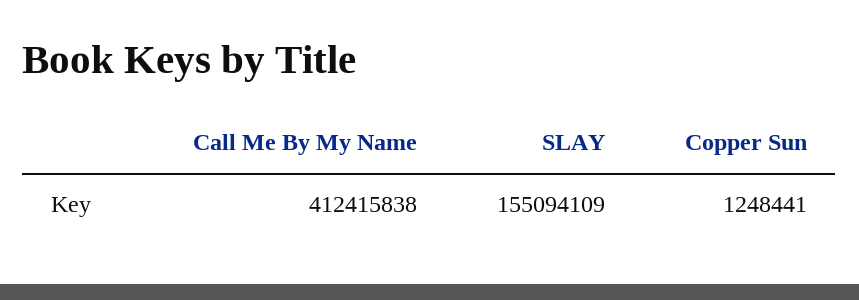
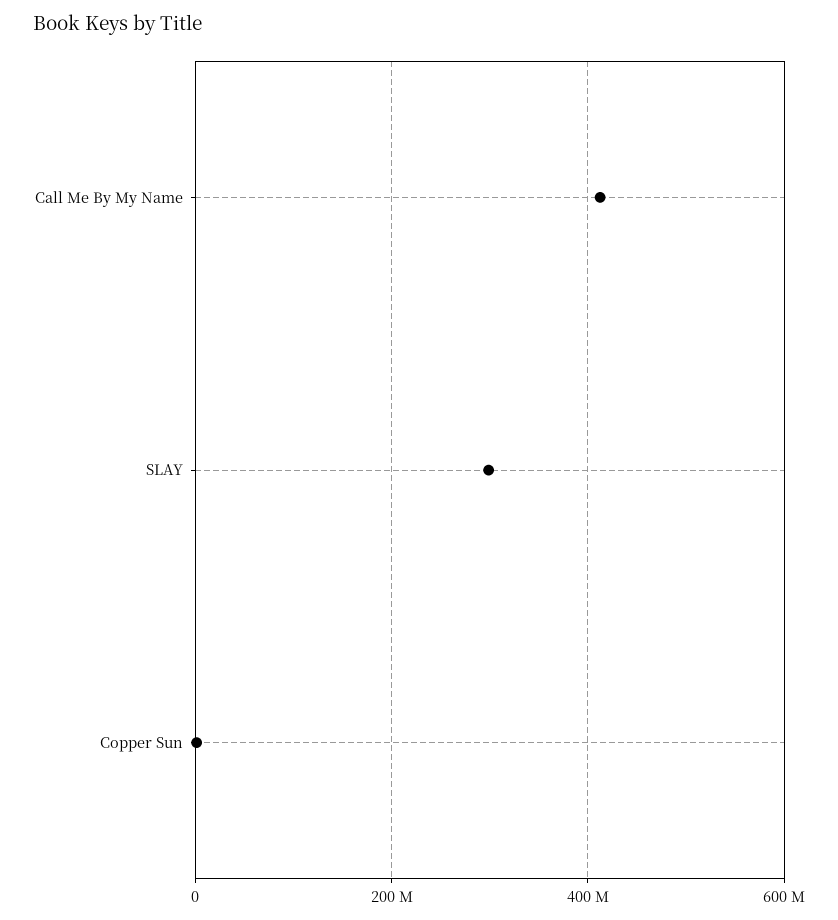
SLAY: 155094109 -> 300000000

